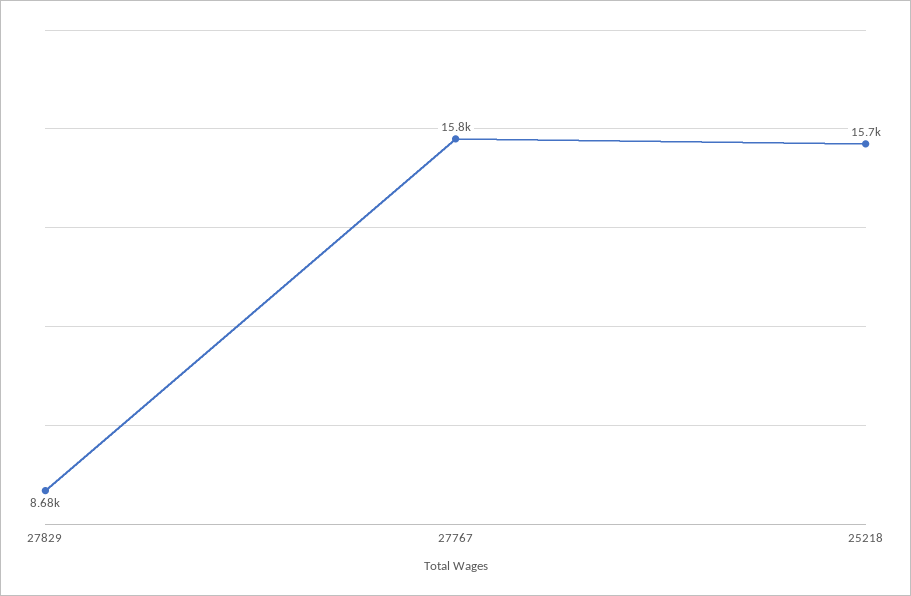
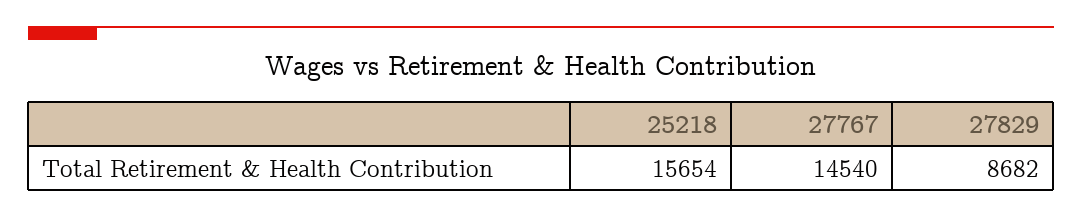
27767: 15800 -> 14540

